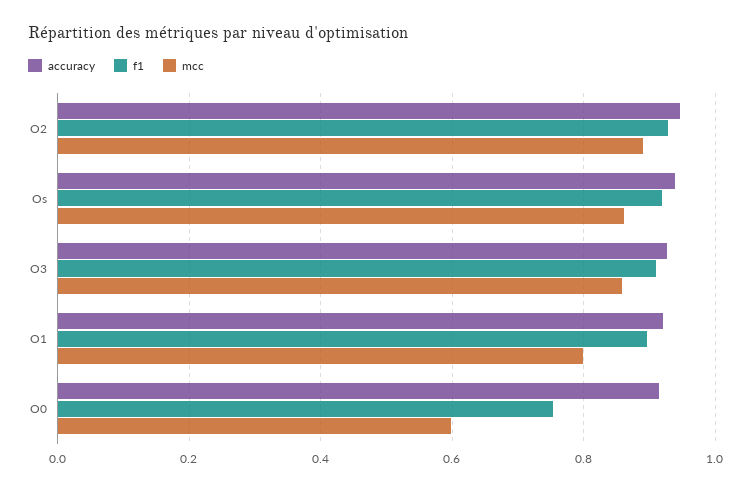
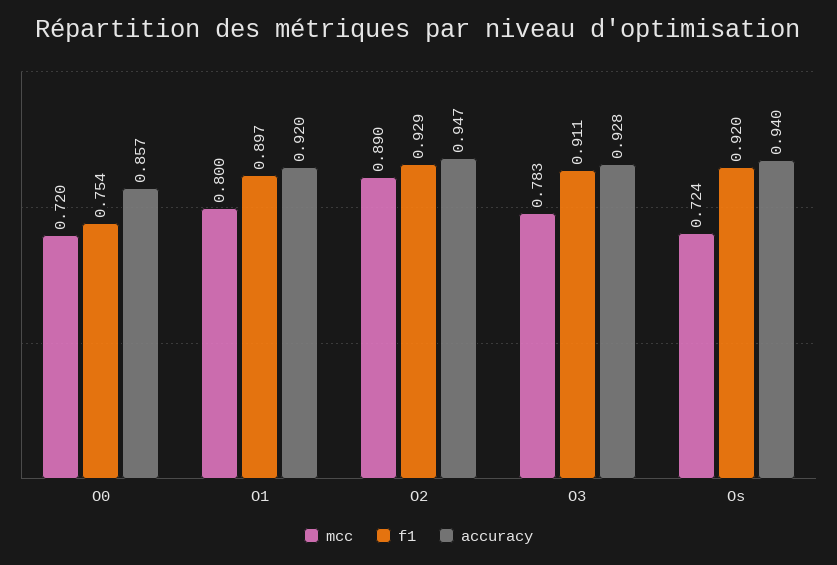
mcc, Os: 0.86 -> 0.724
mcc, O3: 0.86 -> 0.783
accuracy, O0: 0.92 -> 0.857
mcc, O0: 0.6 -> 0.72

